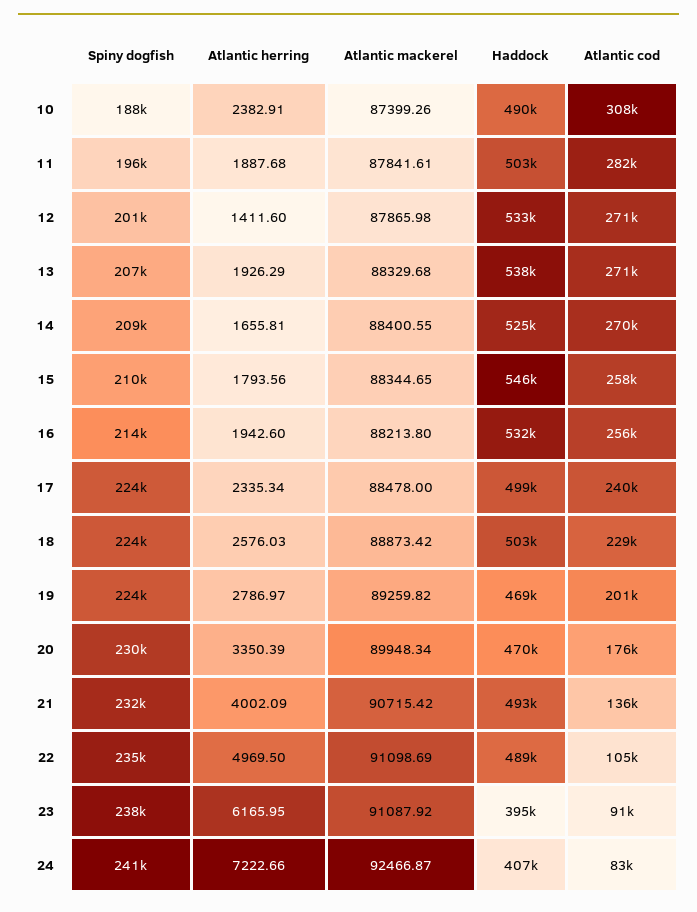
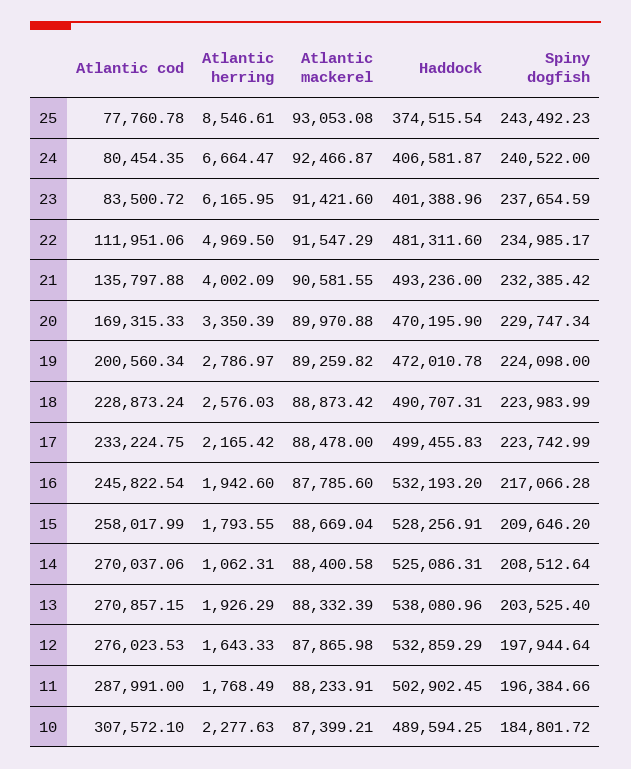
Spiny dogfish, 10: 188000 -> 184801.72
Atlantic herring, 10: 2382.91 -> 2277.63
Atlantic mackerel, 10: 87399.26 -> 87399.21
Atlantic herring, 11: 1887.68 -> 1768.49
Atlantic mackerel, 11: 87841.61 -> 88233.91
Atlantic cod, 11: 282000 -> 287991
Spiny dogfish, 12: 201000 -> 197944.64
Atlantic herring, 12: 1411.6 -> 1643.33
Atlantic cod, 12: 271000 -> 276023.53
Spiny dogfish, 13: 207000 -> 203525.4
Atlantic mackerel, 13: 88329.68 -> 88332.39
Atlantic herring, 14: 1655.81 -> 1062.31
Atlantic mackerel, 14: 88400.55 -> 88400.58
Atlantic herring, 15: 1793.56 -> 1793.55
Atlantic mackerel, 15: 88344.65 -> 88669.04
Haddock, 15: 546000 -> 528256.91
Spiny dogfish, 16: 214000 -> 217066.28
Atlantic mackerel, 16: 88213.8 -> 87785.6
Atlantic cod, 16: 256000 -> 245822.54
Atlantic herring, 17: 2335.34 -> 2165.42
Atlantic cod, 17: 240000 -> 233224.75
Haddock, 18: 503000 -> 490707.31
Haddock, 19: 469000 -> 472010.78
Atlantic mackerel, 20: 89948.34 -> 89970.88
Atlantic cod, 20: 176000 -> 169315.33
Atlantic mackerel, 21: 90715.42 -> 90581.55
Atlantic mackerel, 22: 91098.69 -> 91547.29
Haddock, 22: 489000 -> 481311.6
Atlantic cod, 22: 105000 -> 111951.06
Atlantic mackerel, 23: 91087.92 -> 91421.6
Haddock, 23: 395000 -> 401388.96
Atlantic cod, 23: 91000 -> 83500.72
Atlantic herring, 24: 7222.66 -> 6664.47
Atlantic cod, 24: 83000 -> 80454.35
Atlantic cod, 25: none -> 77760.78
Atlantic herring, 25: none -> 8546.61
Atlantic mackerel, 25: none -> 93053.08
Haddock, 25: none -> 374515.54
Spiny dogfish, 25: none -> 243492.23

